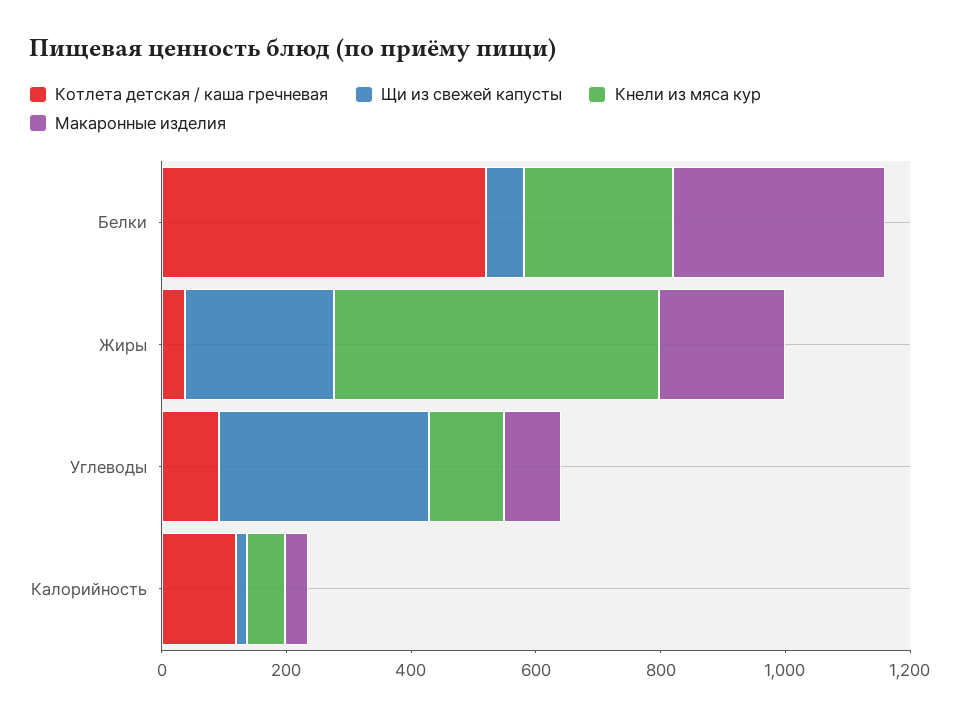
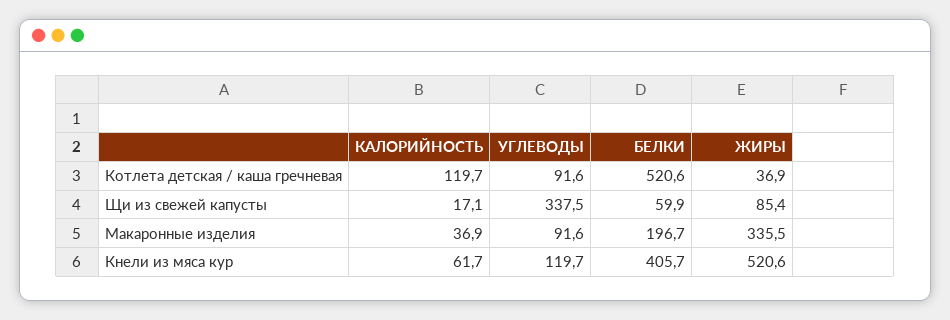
Кнели из мяса кур, Белки: 250 -> 405.7
Макаронные изделия, Белки: 350 -> 196.7
Щи из свежей капусты, Жиры: 250 -> 85.4
Макаронные изделия, Жиры: 200 -> 335.5

